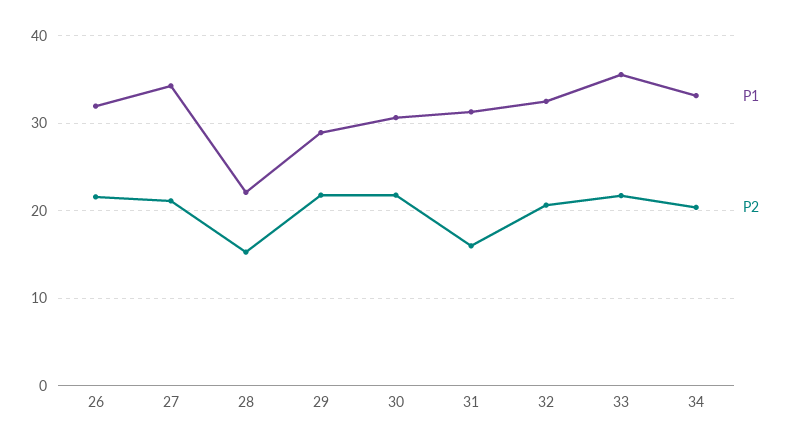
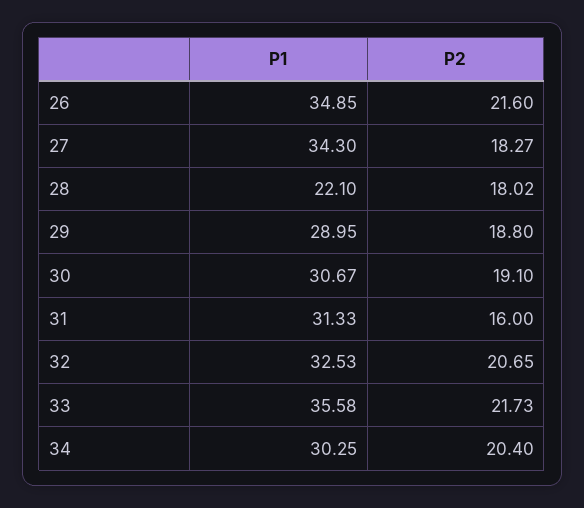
P1, 26: 32 -> 34.85
P2, 27: 21 -> 18.27
P2, 28: 15 -> 18.02
P2, 29: 22 -> 18.8
P2, 30: 22 -> 19.1
P1, 34: 33 -> 30.25

